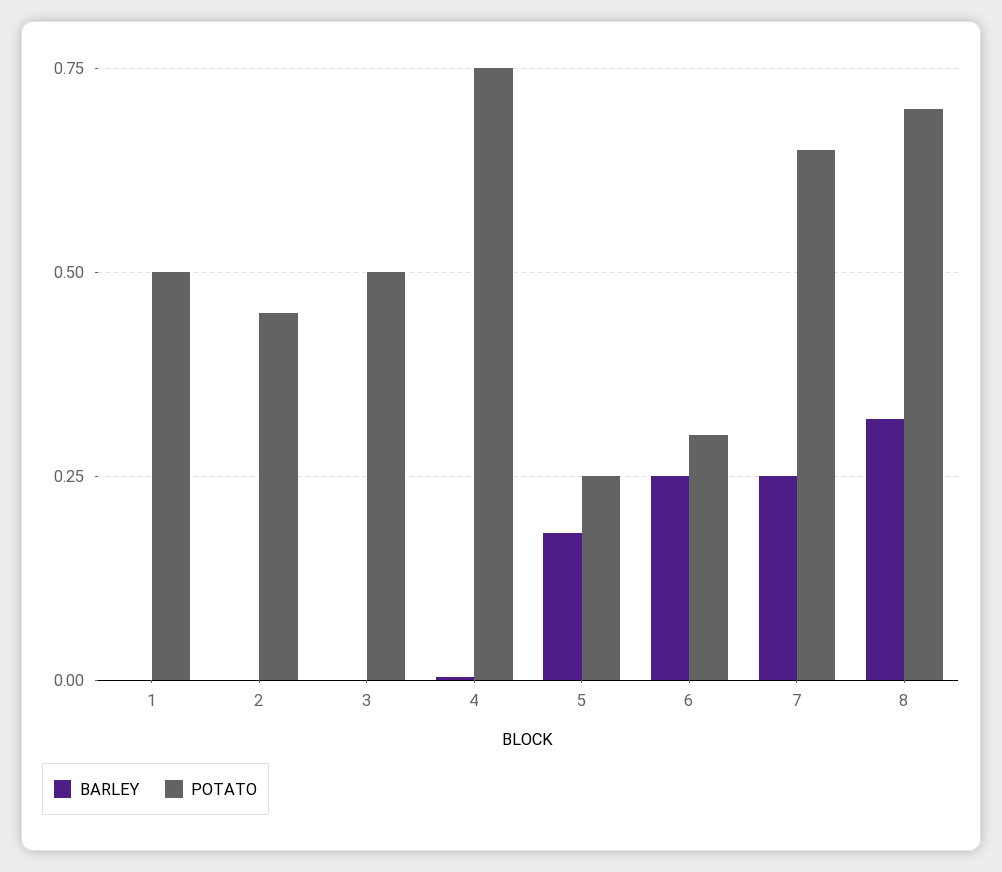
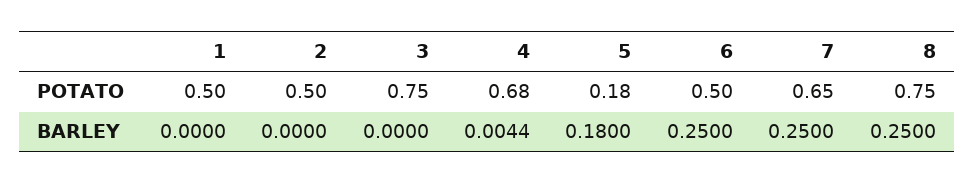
POTATO, 2: 0.45 -> 0.5
POTATO, 3: 0.5 -> 0.75
POTATO, 4: 0.75 -> 0.68
POTATO, 5: 0.25 -> 0.18
POTATO, 6: 0.3 -> 0.5
BARLEY, 8: 0.325 -> 0.25
POTATO, 8: 0.7 -> 0.75

